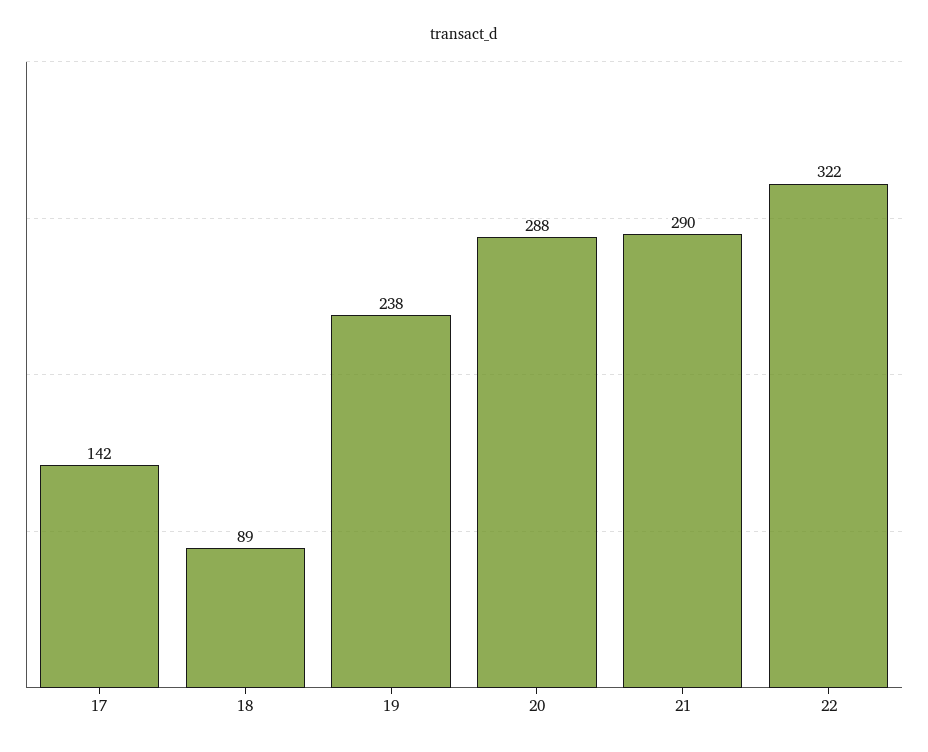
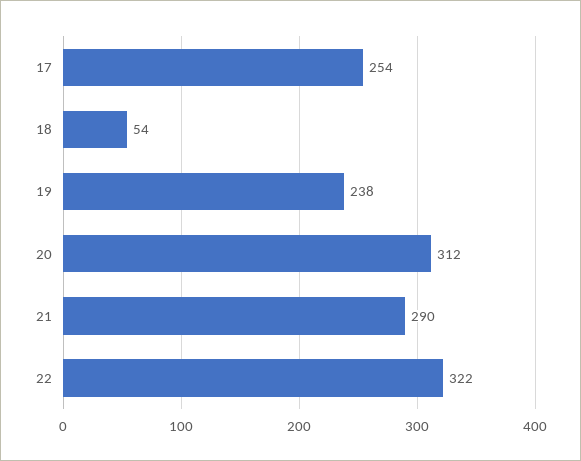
17: 142 -> 254
18: 89 -> 54
20: 288 -> 312

